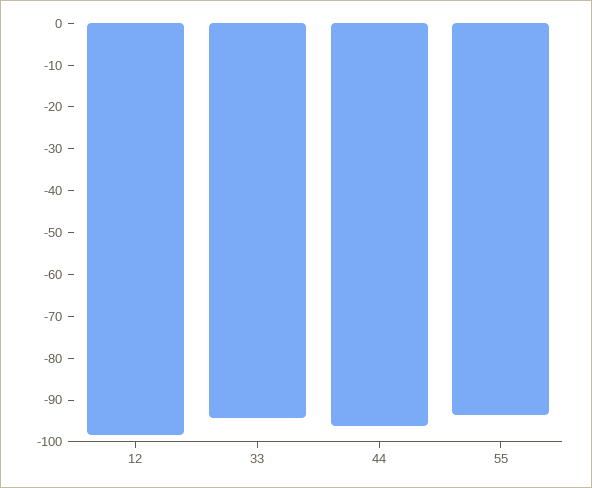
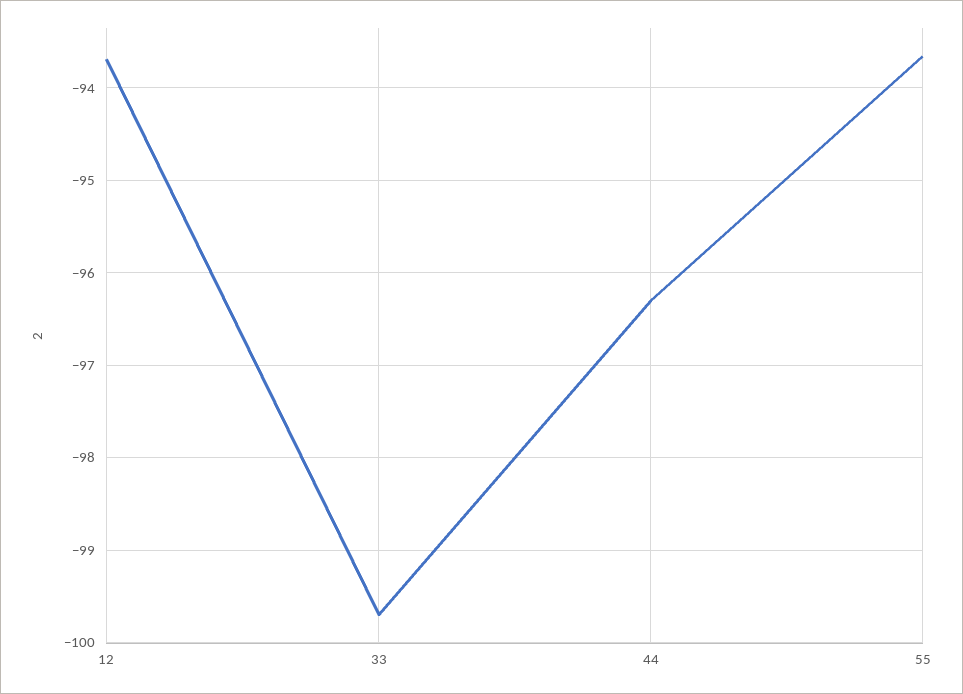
12: -98 -> -93.7
33: -94 -> -99.7

